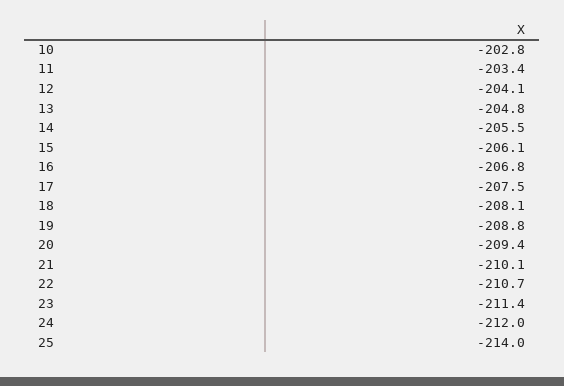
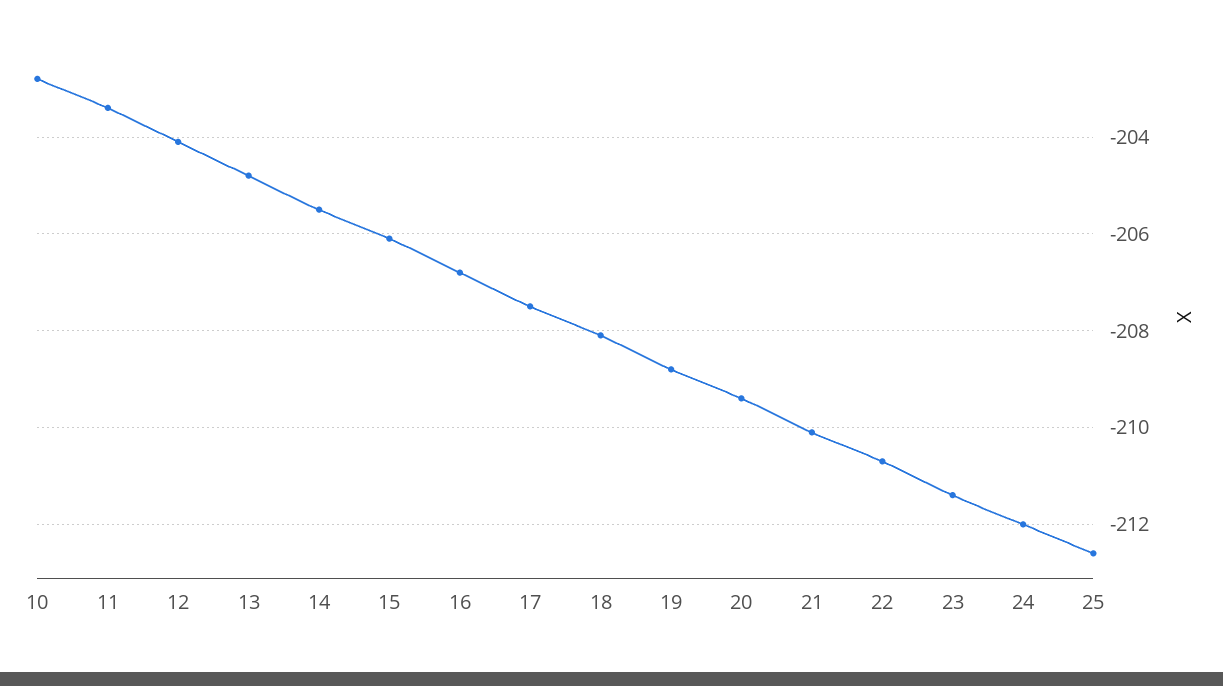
25: -214 -> -212.5

